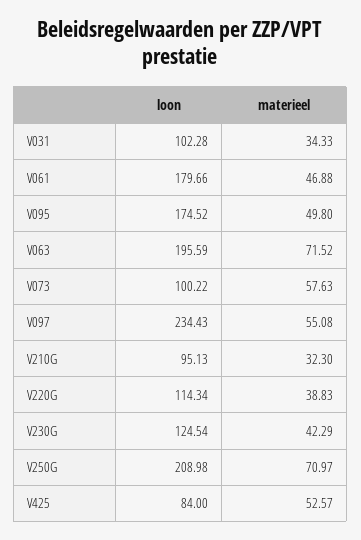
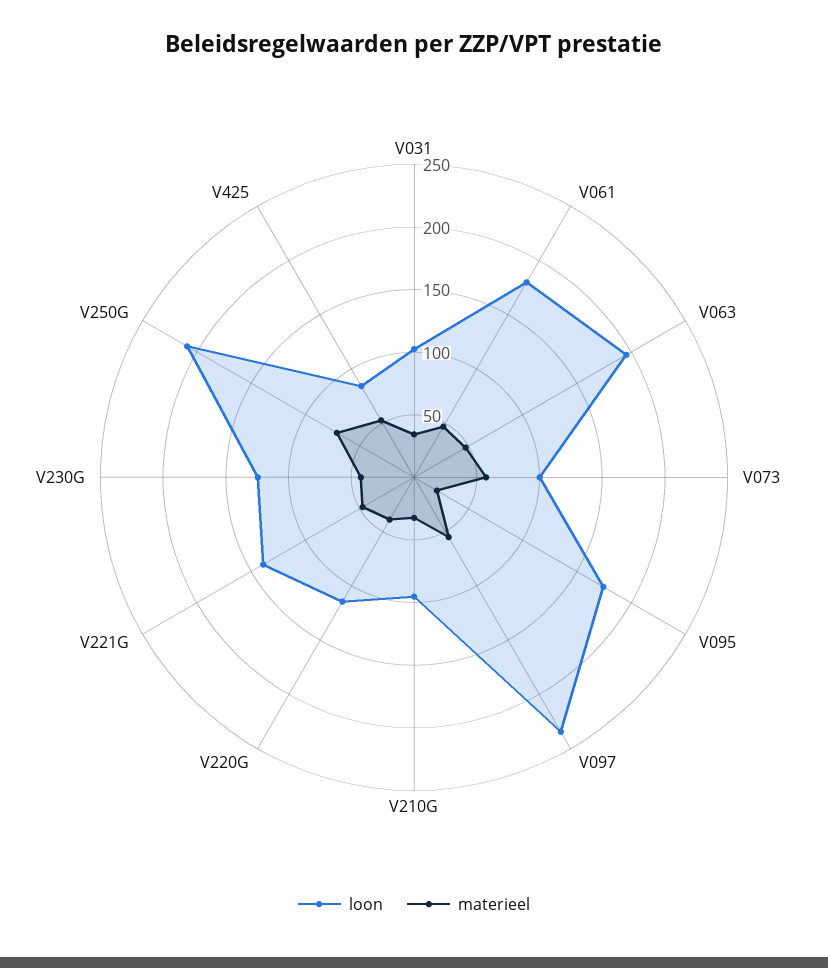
materieel, V095: 49.8 -> 20
materieel, V063: 71.52 -> 50
loon, V221G: none -> 140
materieel, V221G: none -> 50

